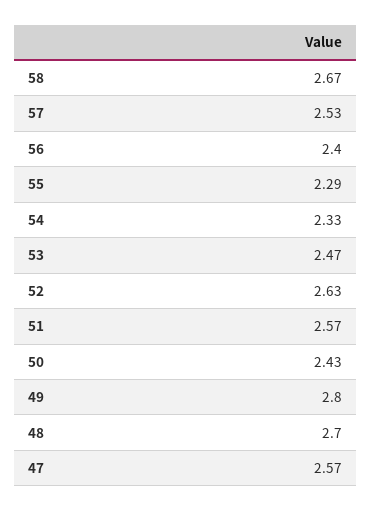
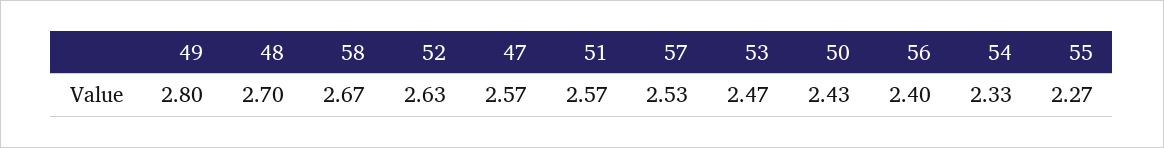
55: 2.29 -> 2.27

